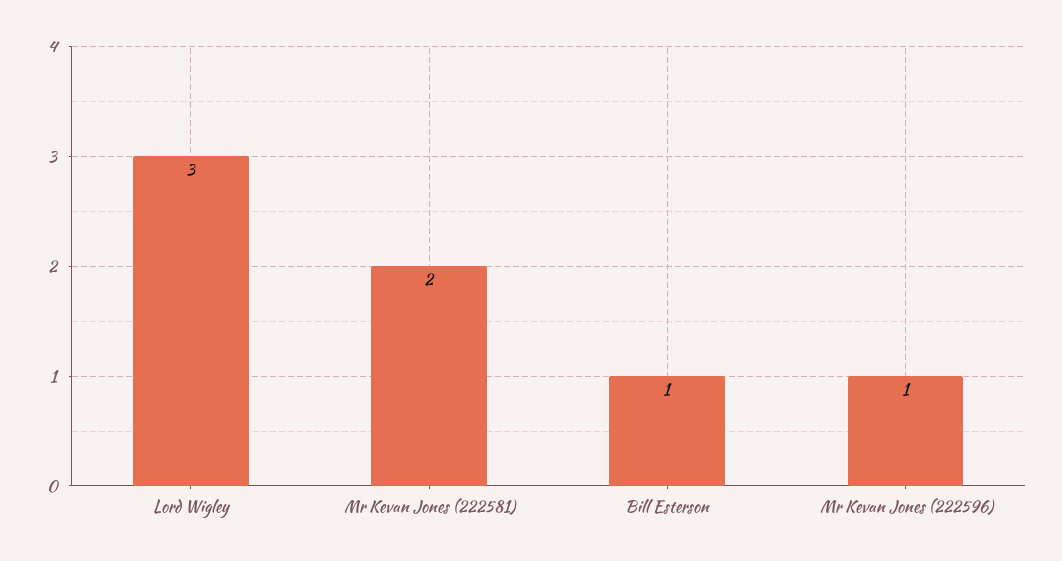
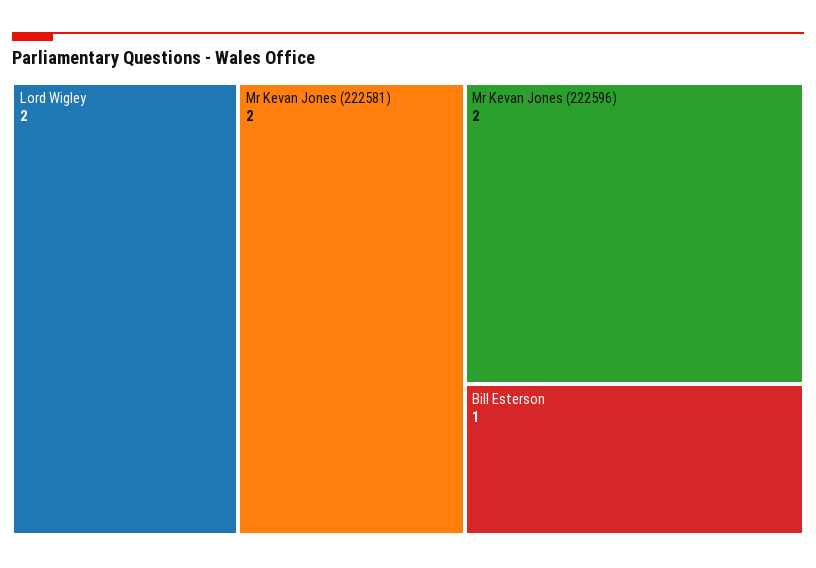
Lord Wigley: 3 -> 2
Mr Kevan Jones (222596): 1 -> 2

